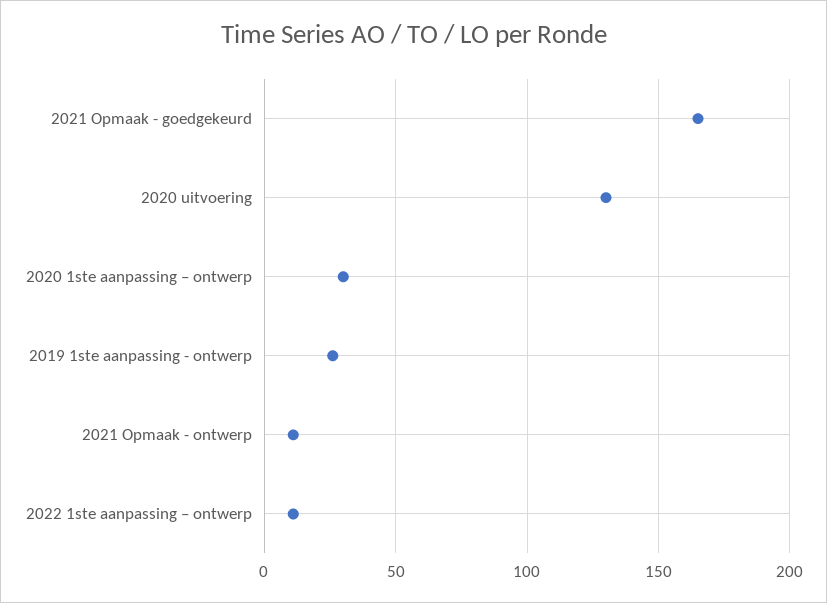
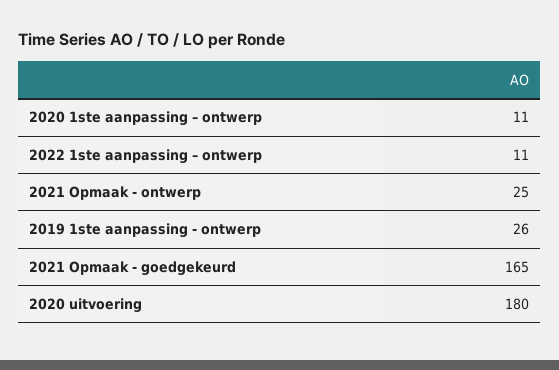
2020 uitvoering: 130 -> 180
2020 1ste aanpassing – ontwerp: 30 -> 11
2021 Opmaak - ontwerp: 10 -> 25

